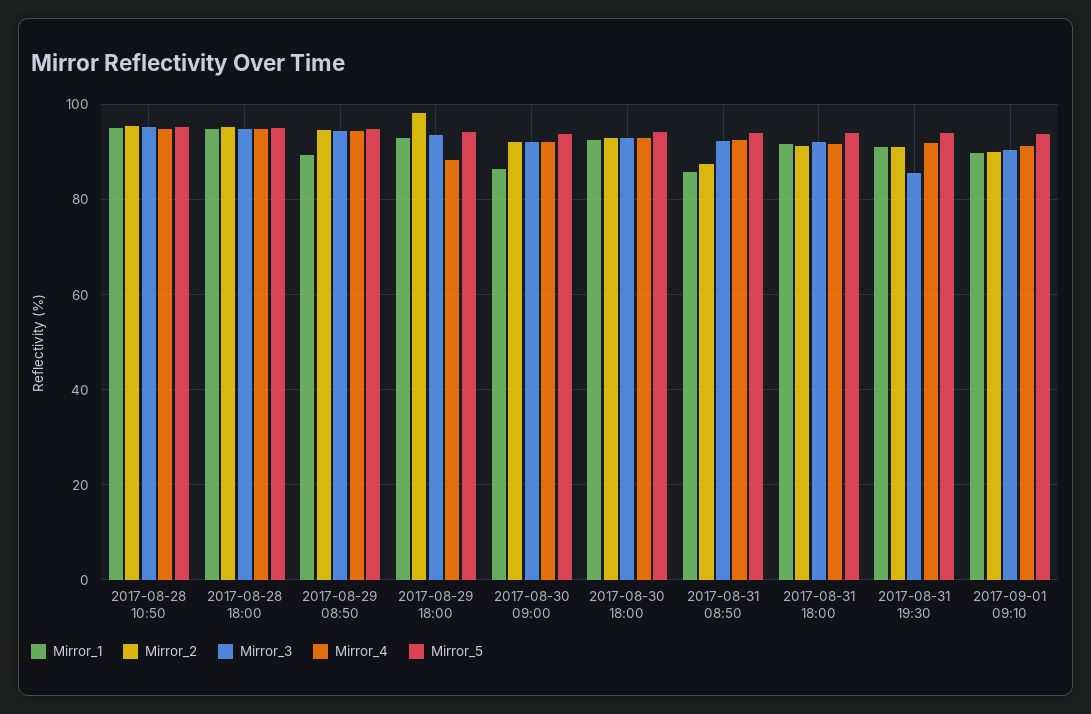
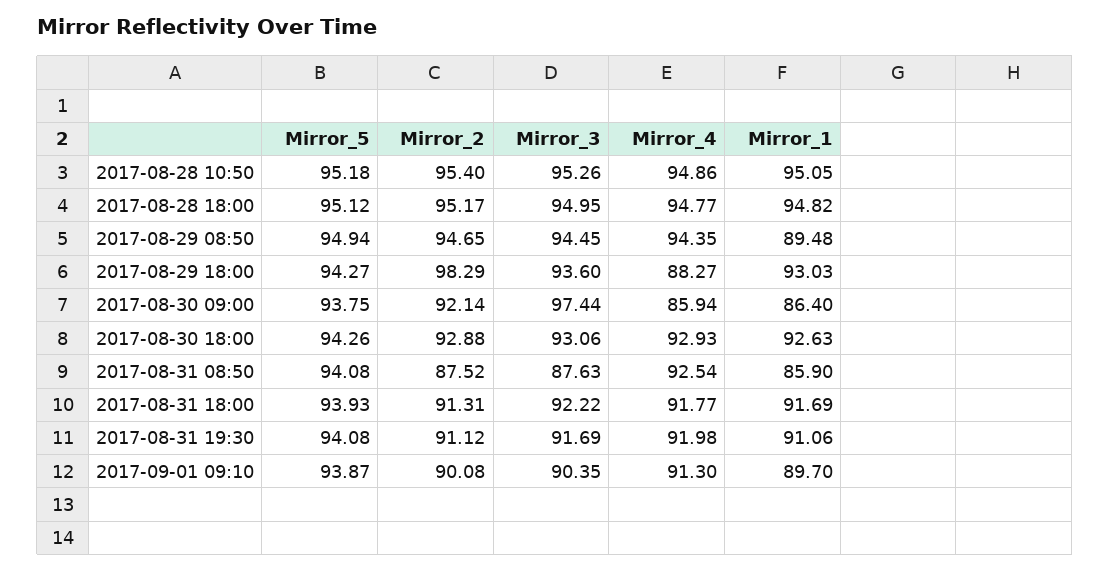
Mirror_3, 2017-08-30 09:00: 92 -> 97.44
Mirror_4, 2017-08-30 09:00: 92 -> 85.94
Mirror_3, 2017-08-31 08:50: 92 -> 87.63
Mirror_3, 2017-08-31 19:30: 86 -> 91.69

